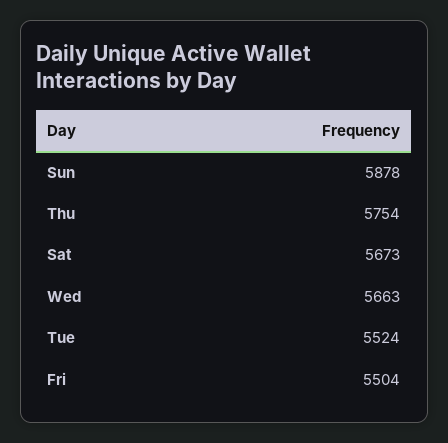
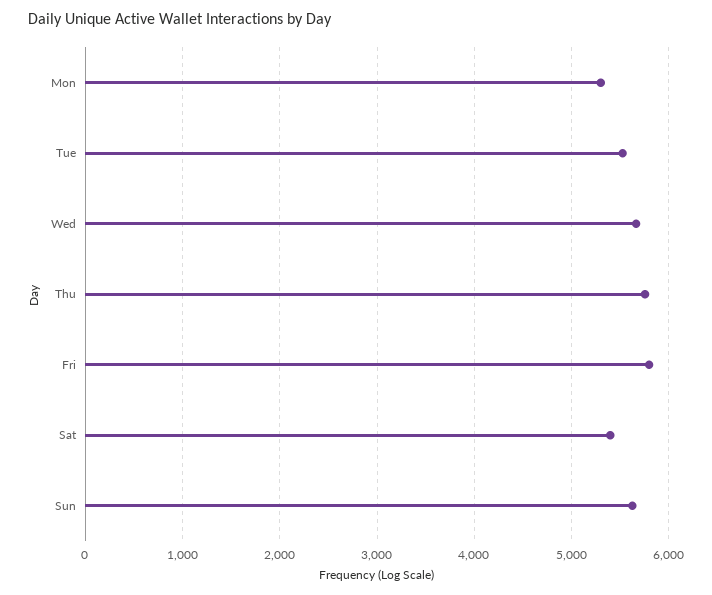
Sun: 5878 -> 5600
Sat: 5673 -> 5400
Fri: 5504 -> 5800
Mon: none -> 5300

